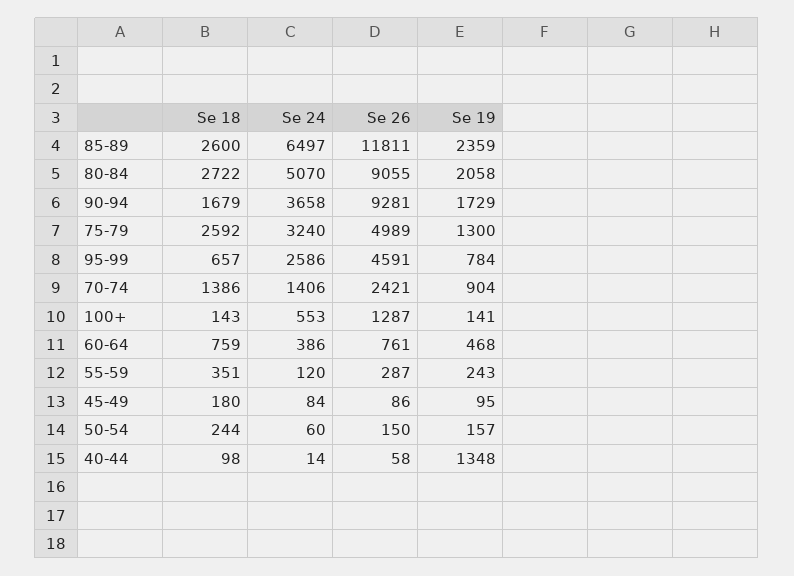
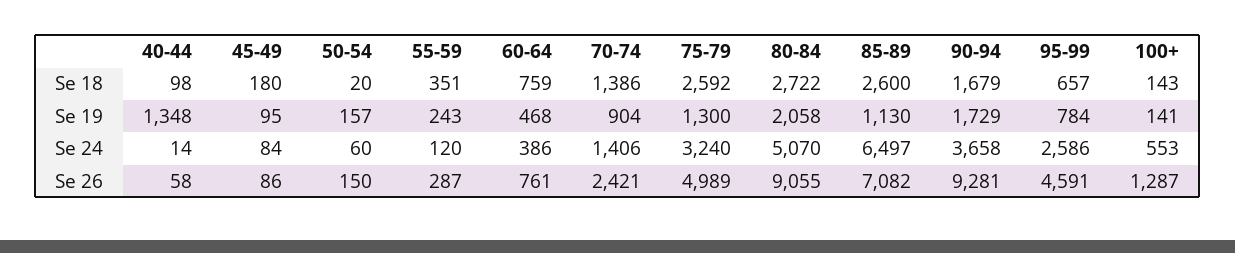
Se 26, 85-89: 11811 -> 7082
Se 19, 85-89: 2359 -> 1130
Se 18, 50-54: 244 -> 20

